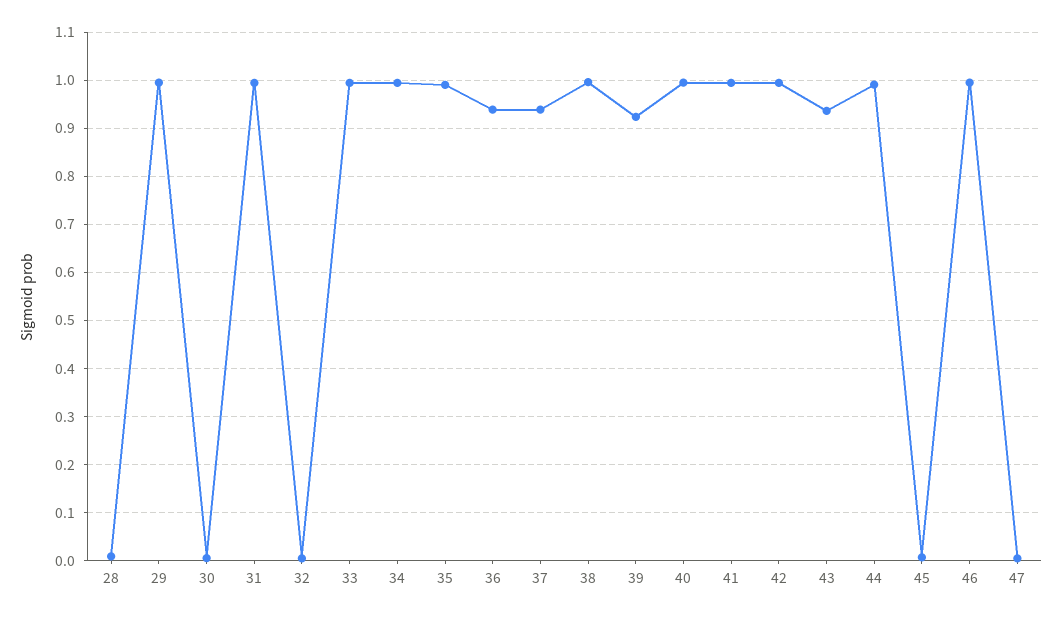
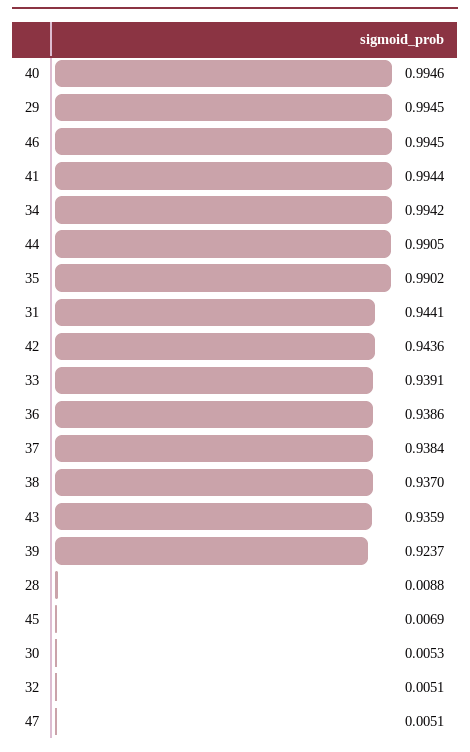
31: 1 -> 0.9441
33: 1 -> 0.9391
38: 1 -> 0.937
42: 1 -> 0.9436

